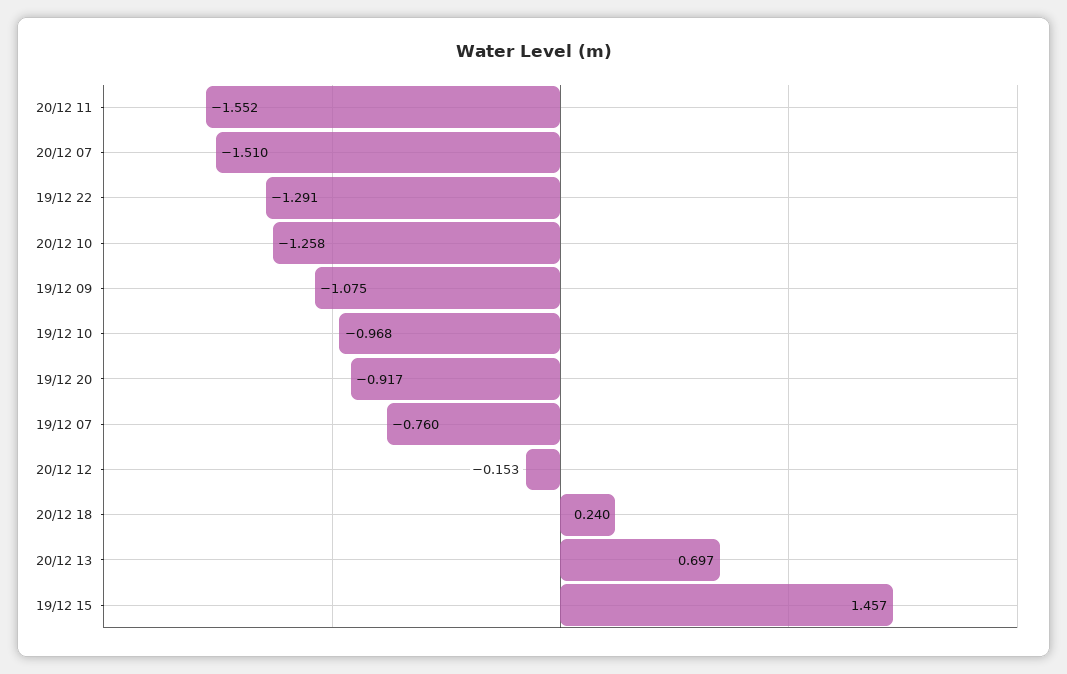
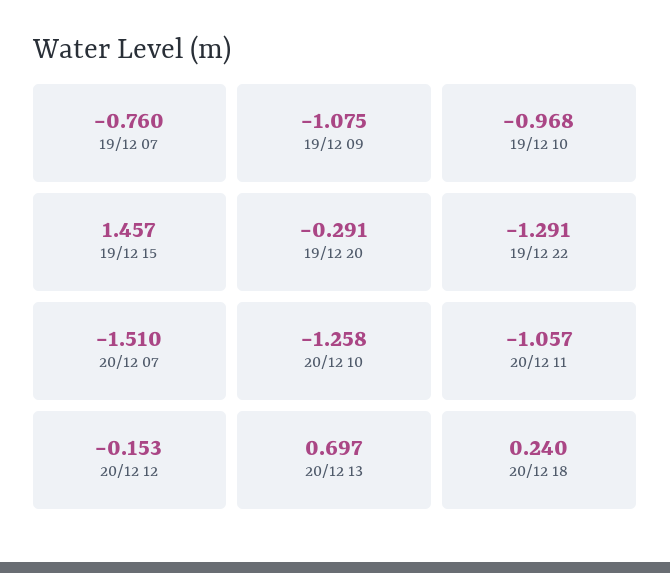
20/12 11: -1.552 -> -1.057
19/12 20: -0.917 -> -0.291

